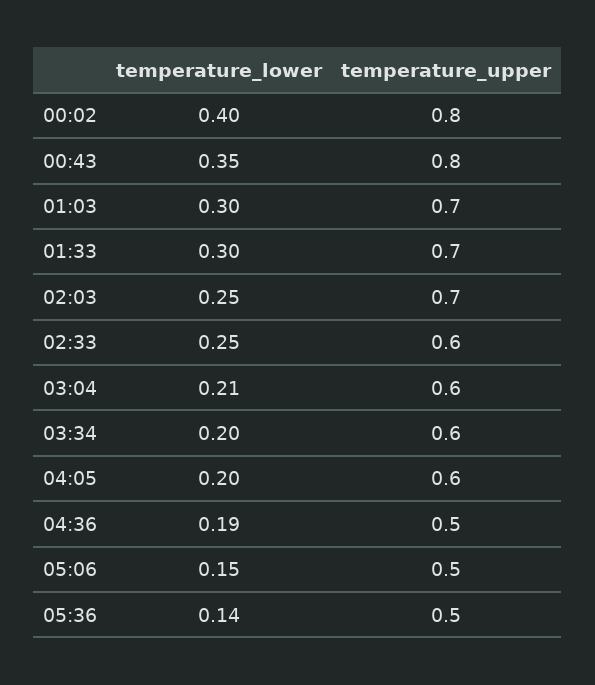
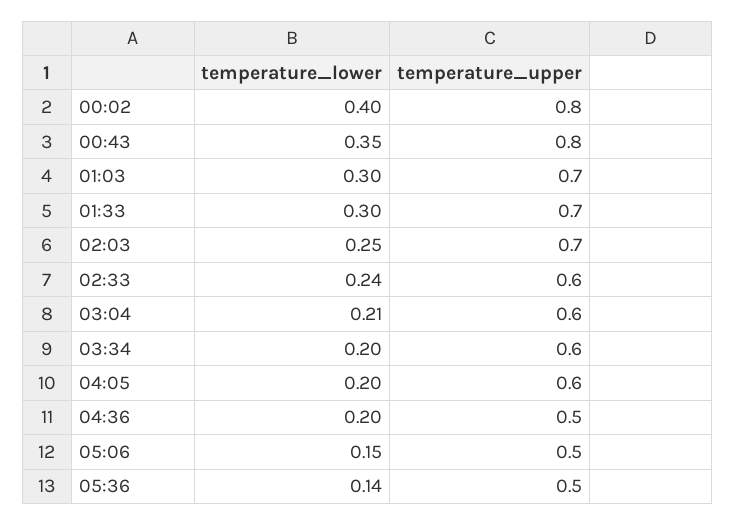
temperature_lower, 02:33: 0.25 -> 0.24
temperature_lower, 04:36: 0.19 -> 0.2

